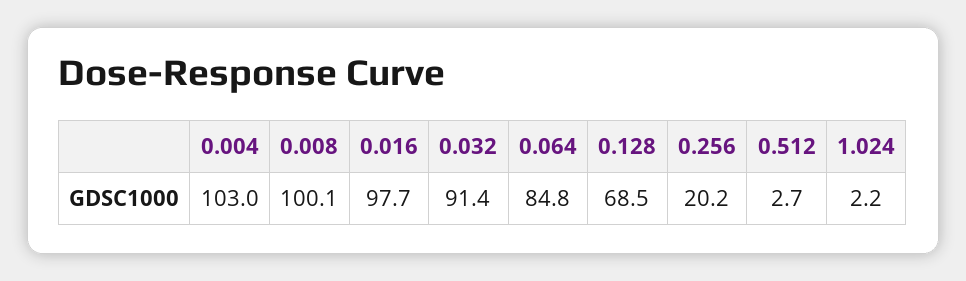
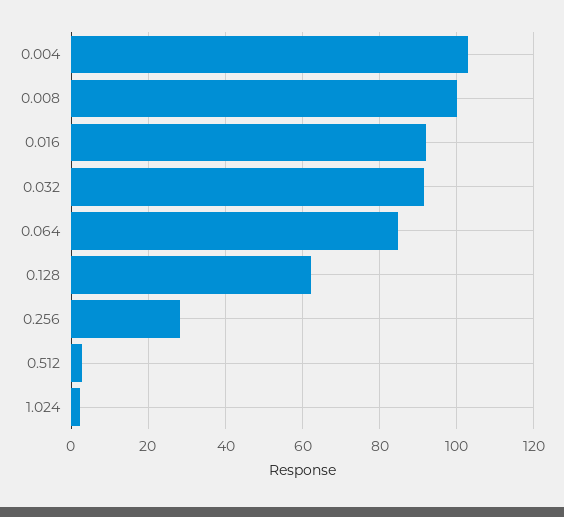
0.016: 97.7 -> 92
0.128: 68.5 -> 62
0.256: 20.2 -> 28

